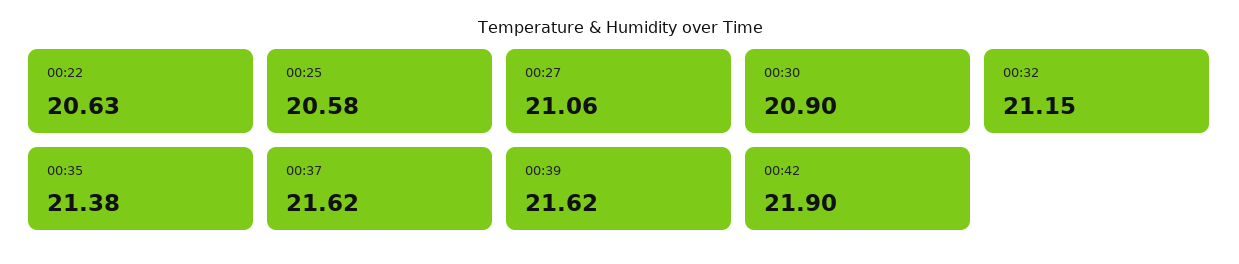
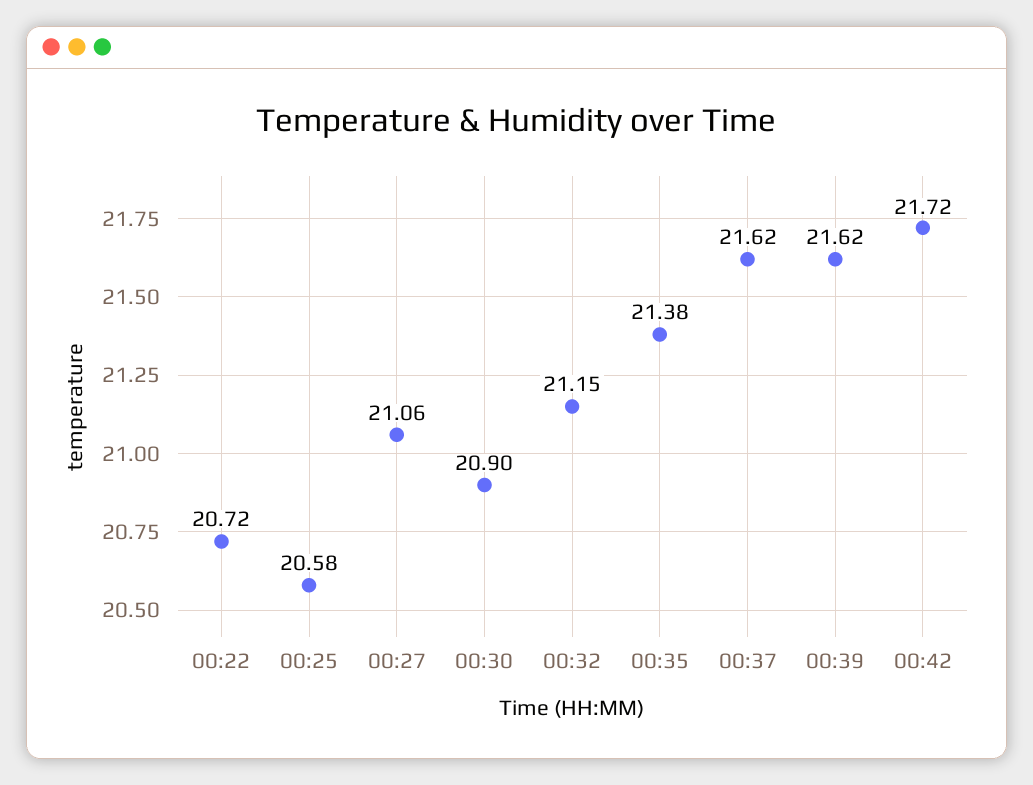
00:22: 20.63 -> 20.72
00:42: 21.9 -> 21.72

